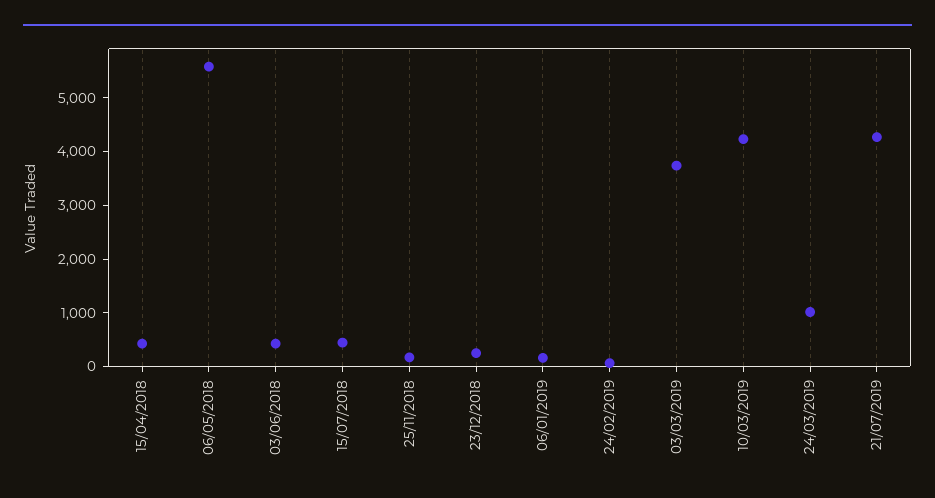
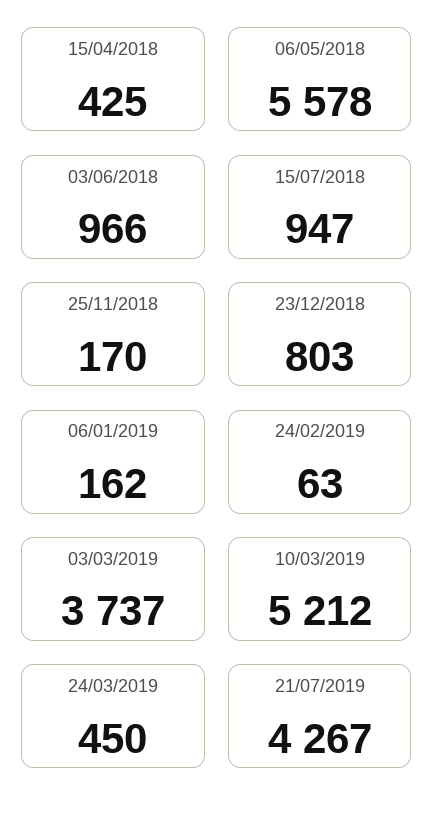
03/06/2018: 400 -> 966
15/07/2018: 400 -> 947
23/12/2018: 200 -> 803
10/03/2019: 4200 -> 5212
24/03/2019: 1000 -> 450

